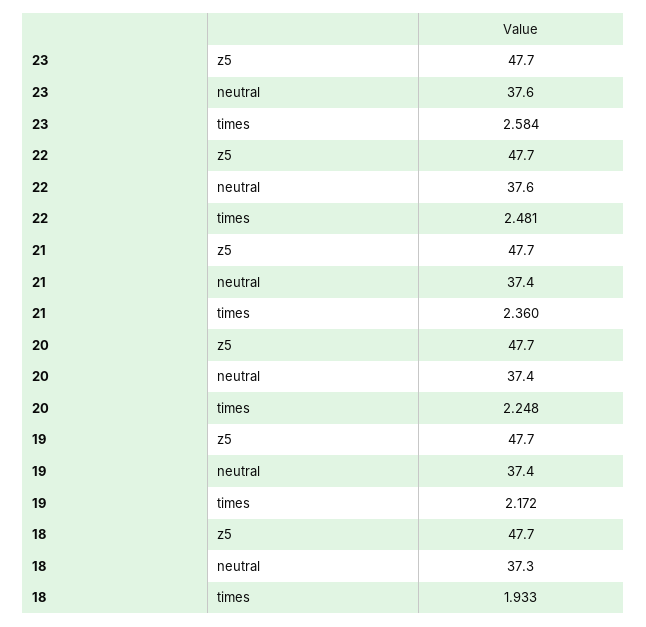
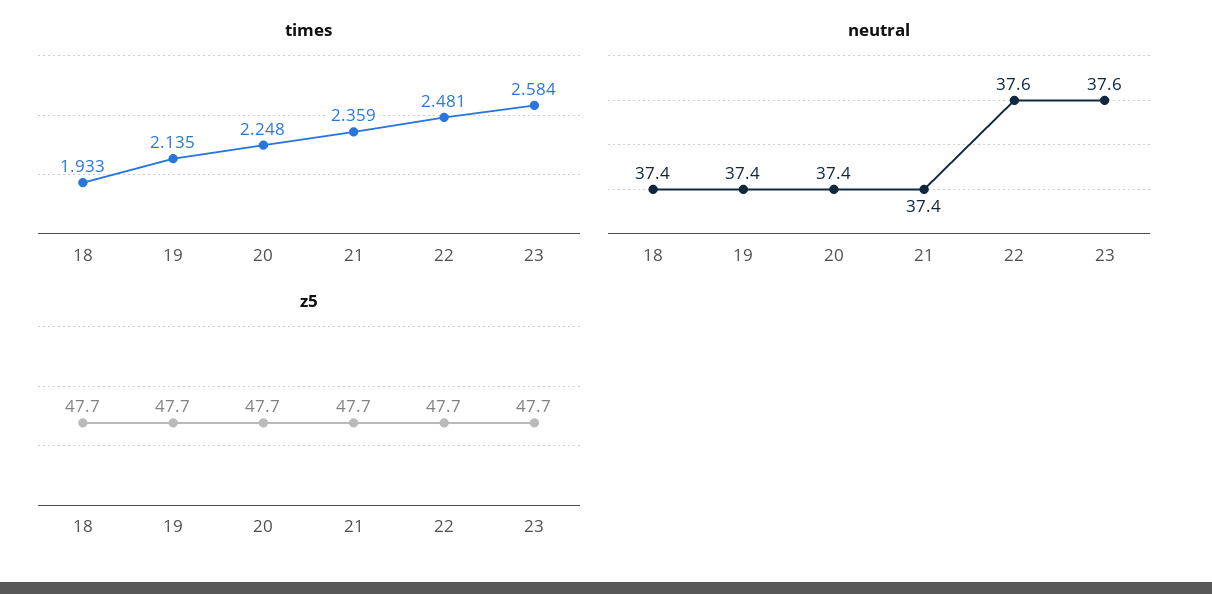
times, 21: 2.36 -> 2.359
times, 19: 2.172 -> 2.135
neutral, 18: 37.3 -> 37.4

